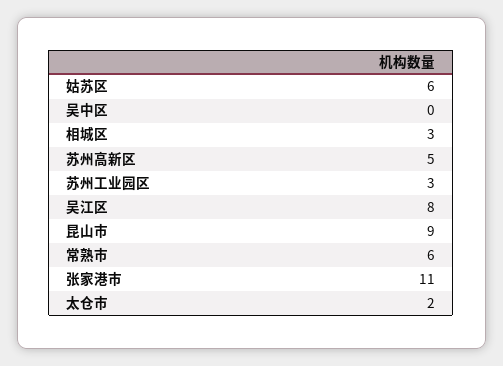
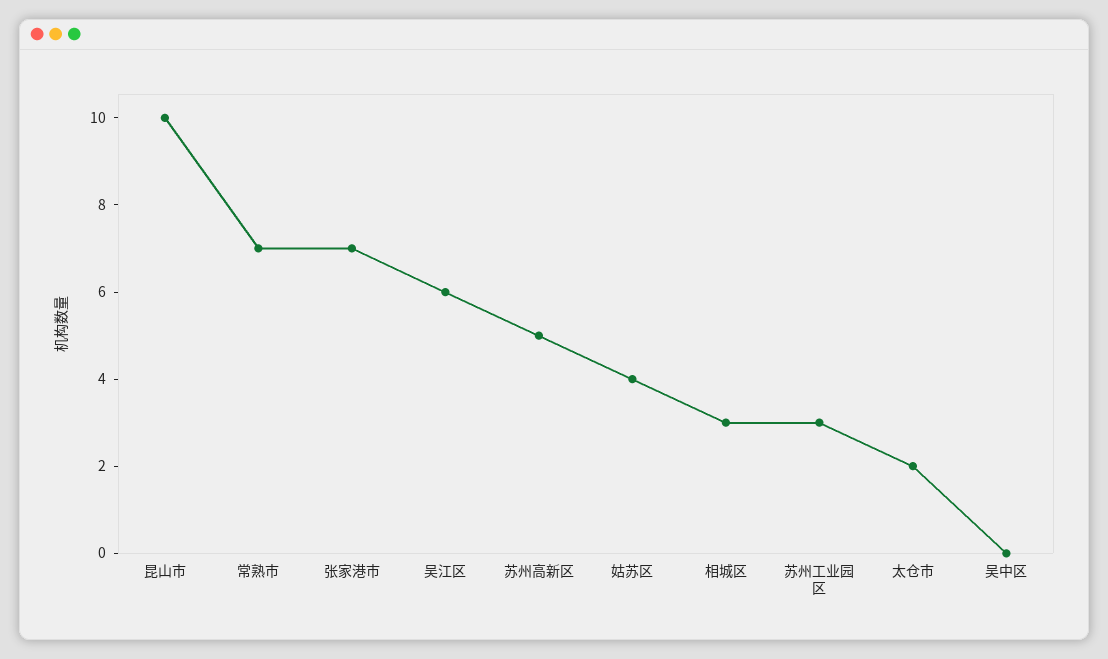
姑苏区: 6 -> 4
吴江区: 8 -> 6
昆山市: 9 -> 10
常熟市: 6 -> 7
张家港市: 11 -> 7

